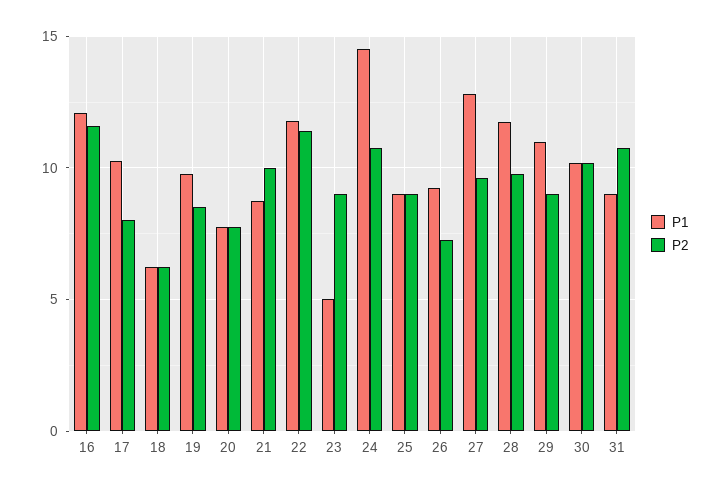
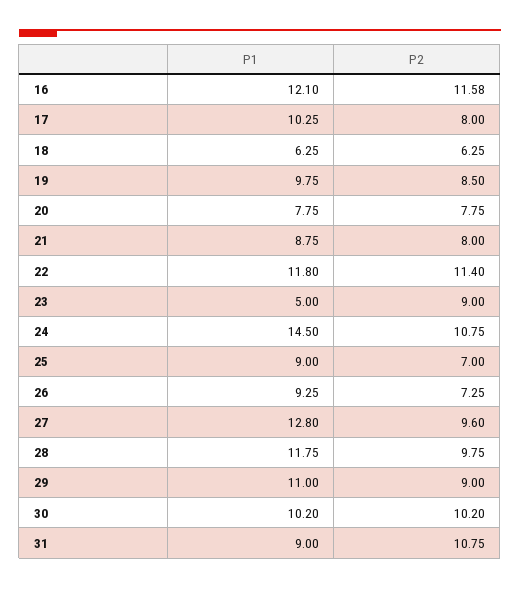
P2, 21: 10 -> 8
P2, 25: 9 -> 7

